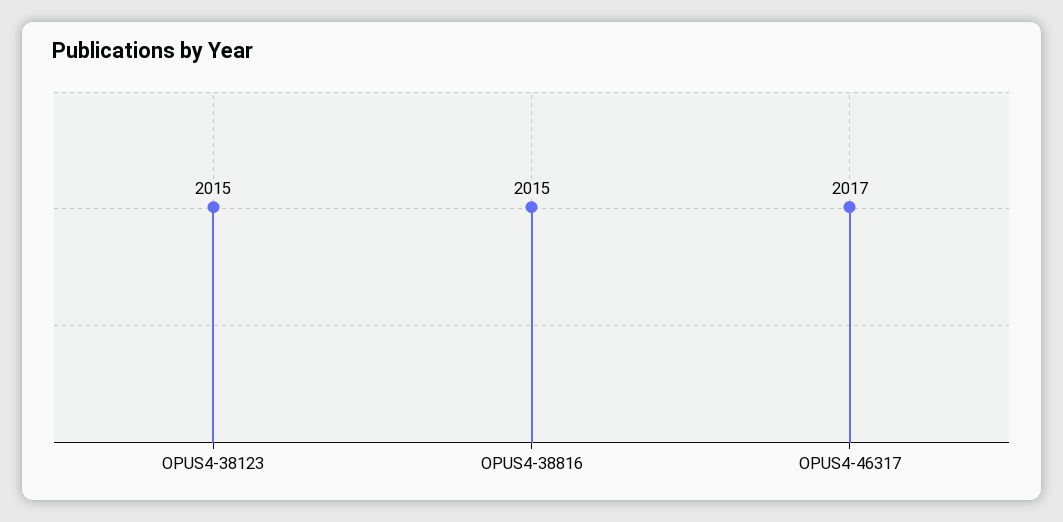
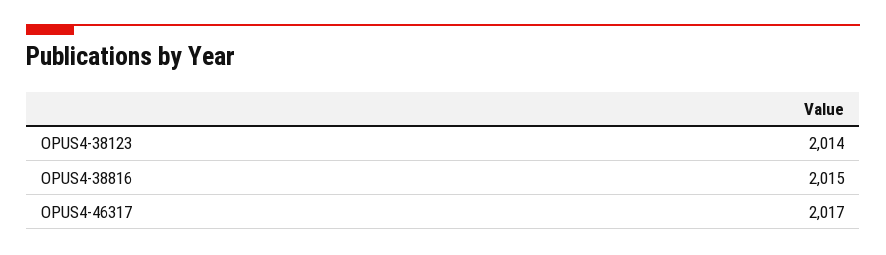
OPUS4-38123: 2015 -> 2014

